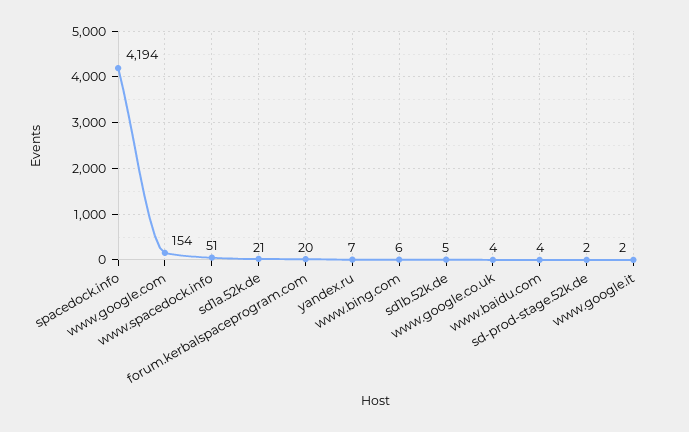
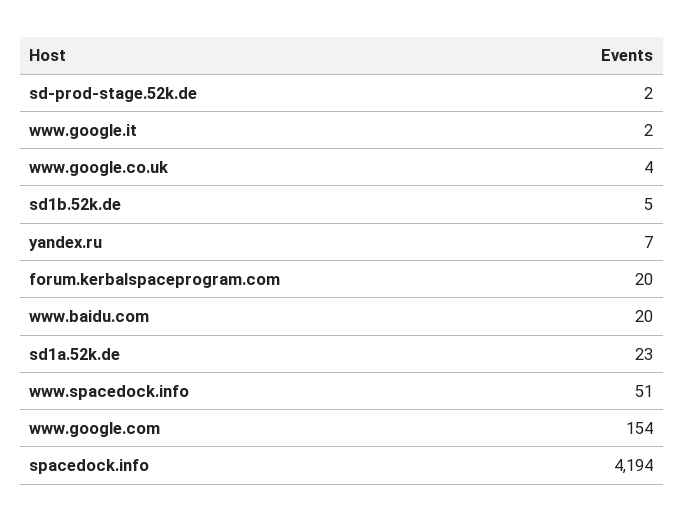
sd1a.52k.de: 21 -> 23
www.bing.com: 6 -> none
www.baidu.com: 4 -> 20

